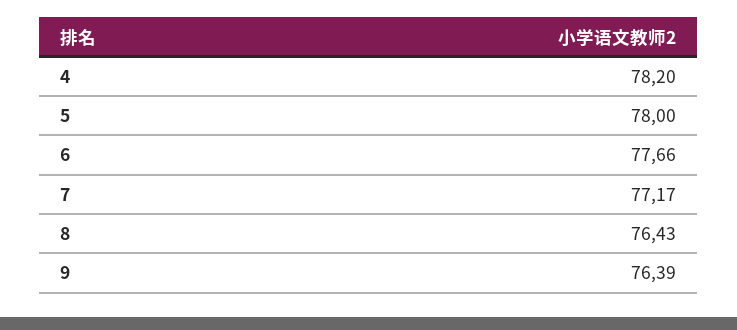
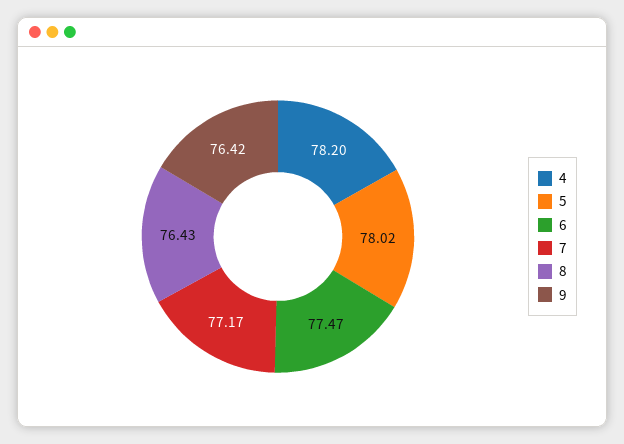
5: 78 -> 78.02
6: 77.66 -> 77.47
9: 76.39 -> 76.42

